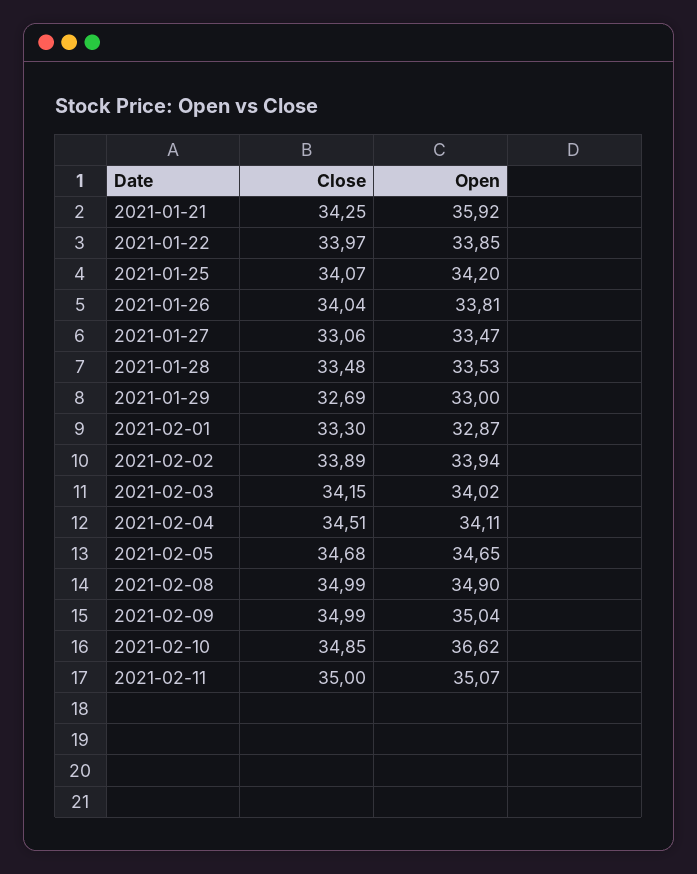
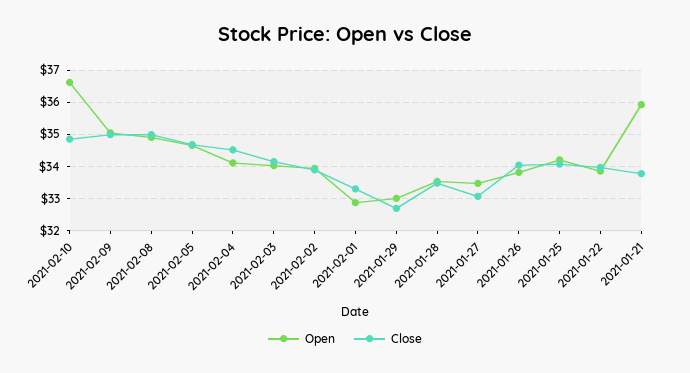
Close, 2021-01-21: 34.25 -> 33.8
Close, 2021-02-11: 35 -> none
Open, 2021-02-11: 35.07 -> none

